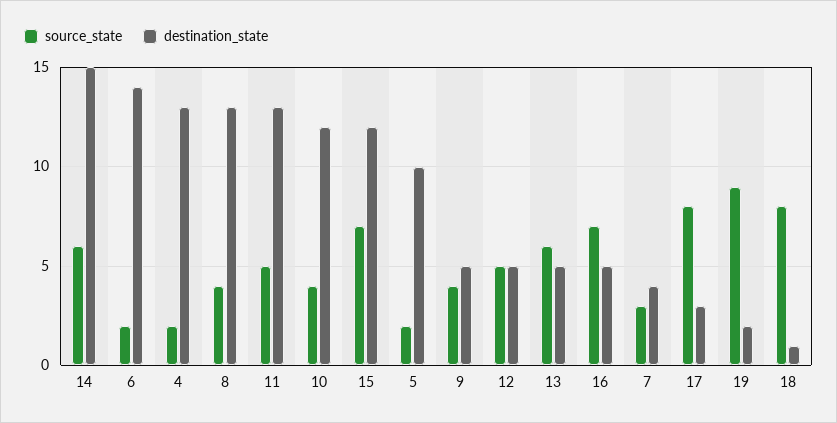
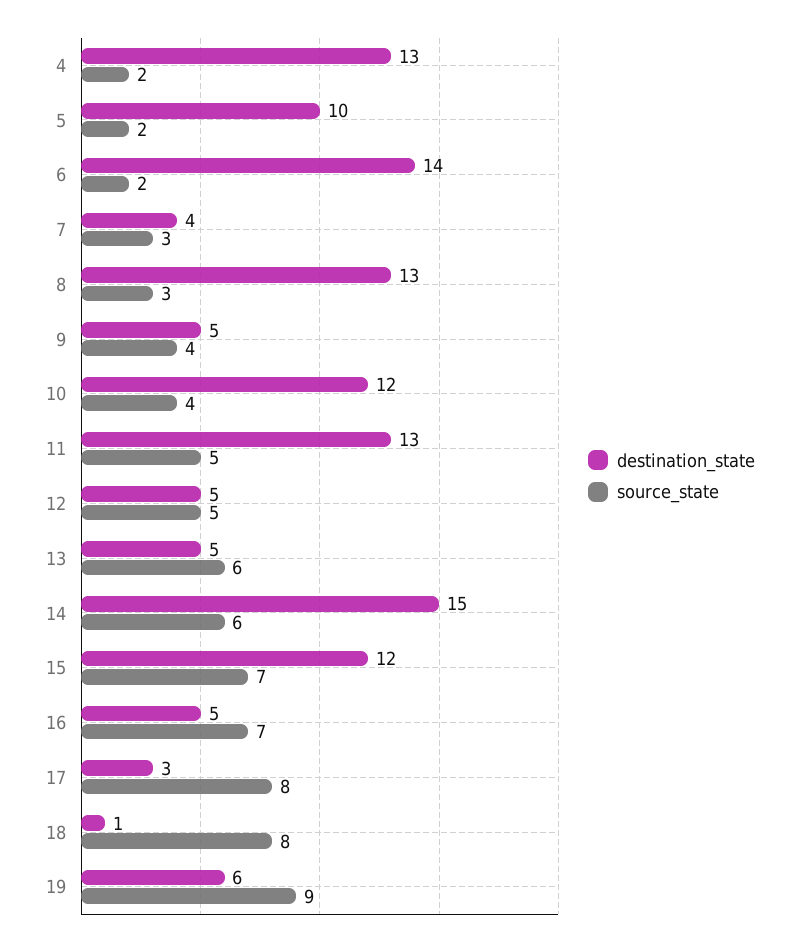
source_state, 8: 4 -> 3
destination_state, 19: 2 -> 6

